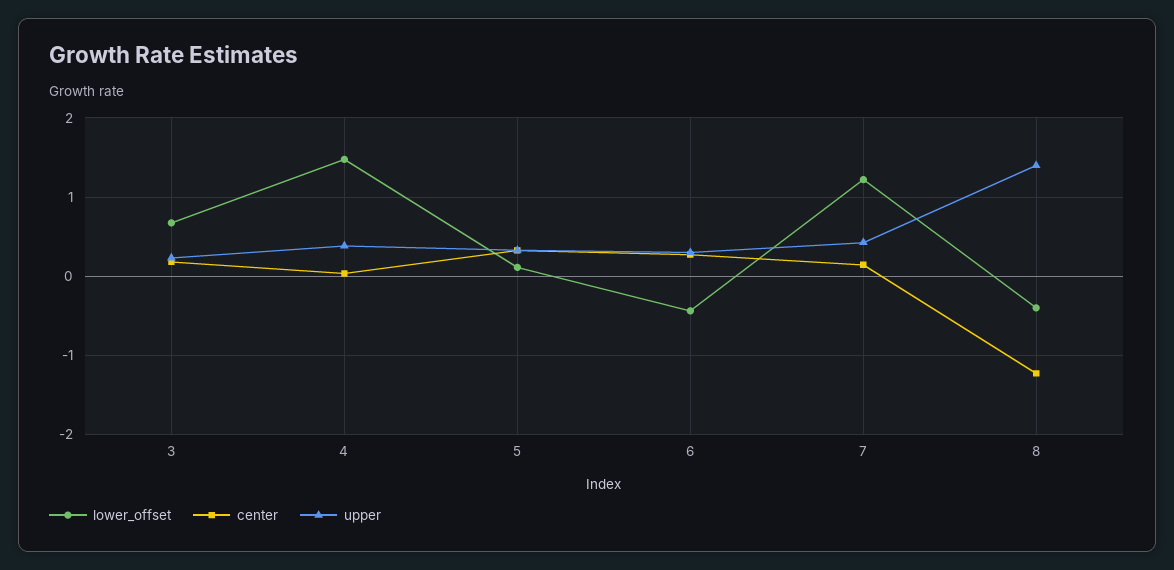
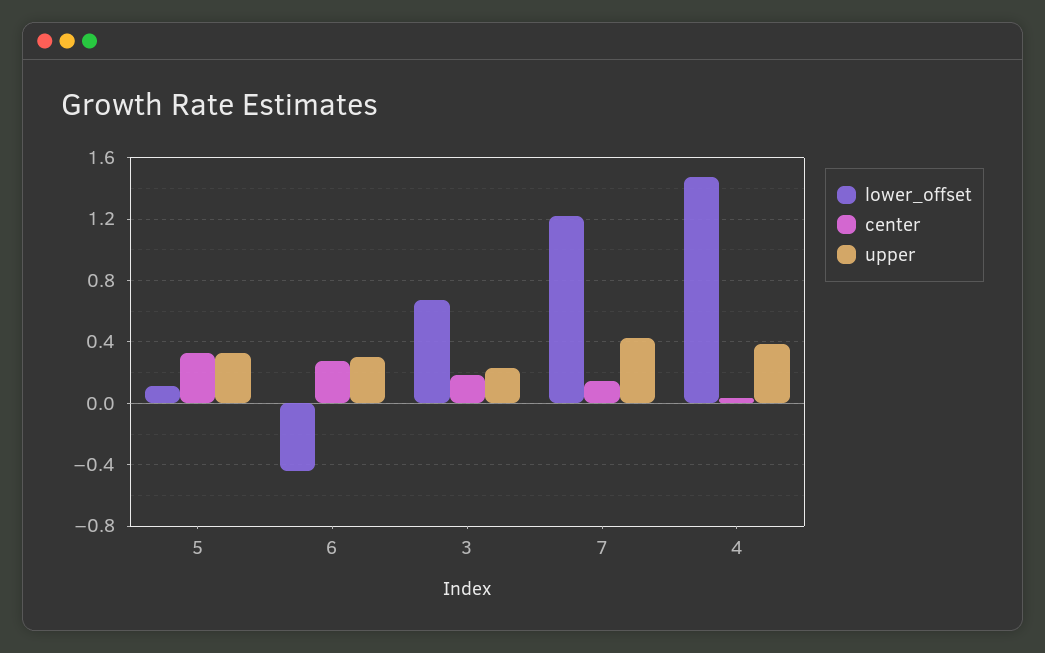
lower_offset, 8: -0.4 -> none
center, 8: -1.2 -> none
upper, 8: 1.4 -> none

